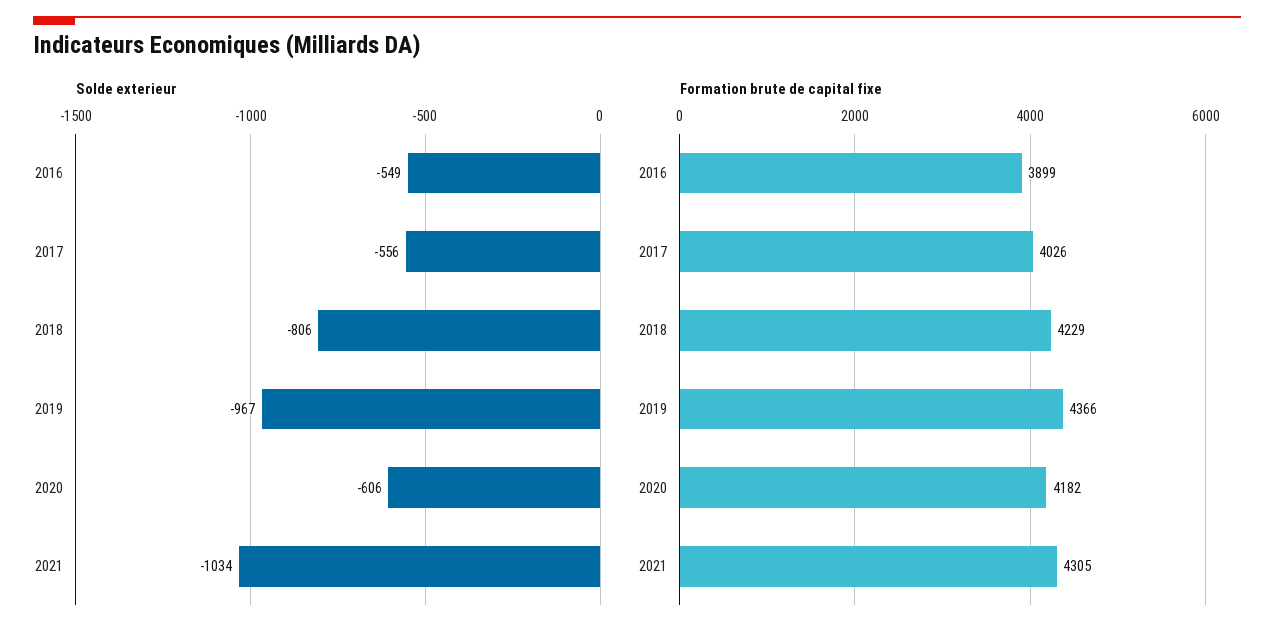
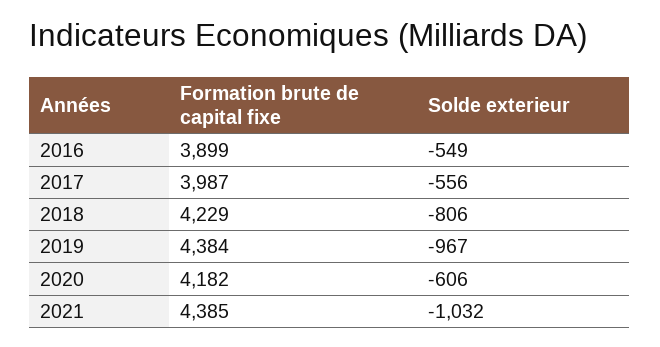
Solde exterieur, 2021: -1034 -> -1032
Formation brute de capital fixe, 2017: 4026 -> 3987
Formation brute de capital fixe, 2019: 4366 -> 4384
Formation brute de capital fixe, 2021: 4305 -> 4385

